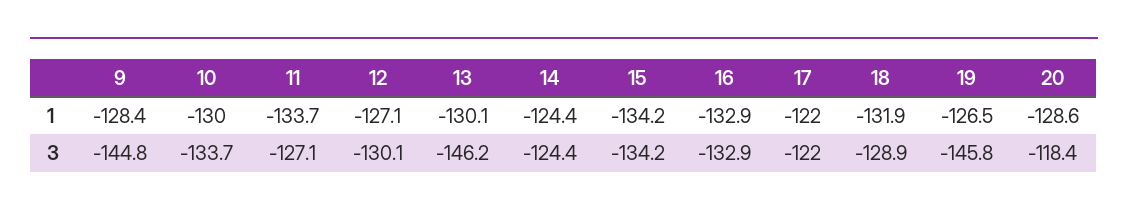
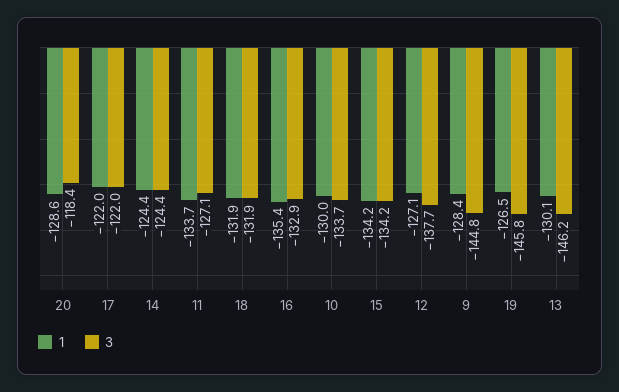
1, 16: -132.9 -> -135.4
3, 12: -130.1 -> -137.7
3, 18: -128.9 -> -131.9

